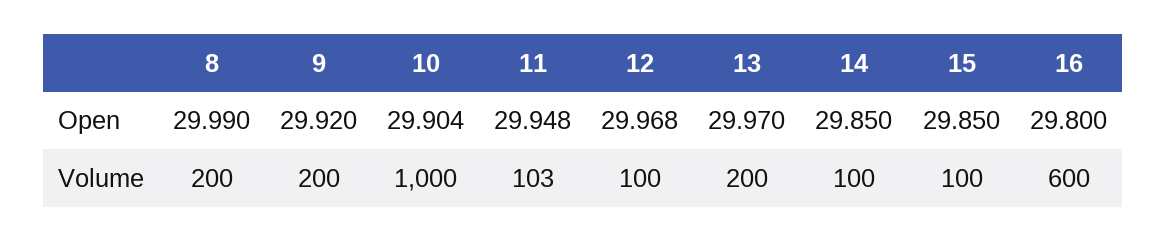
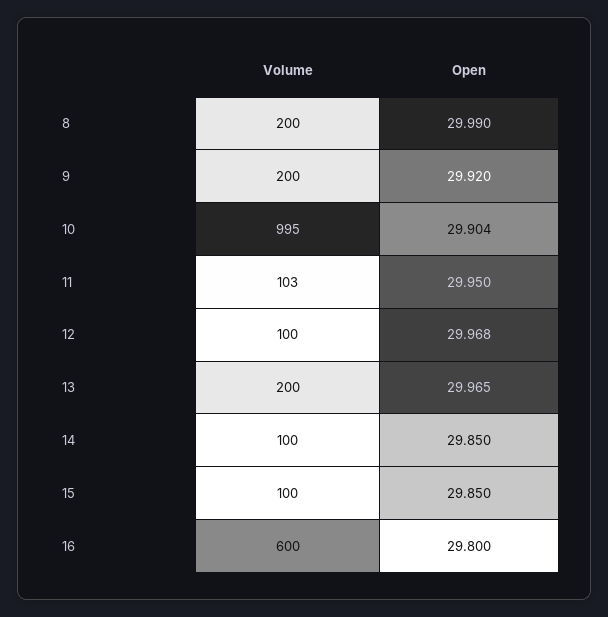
11, Open: 29.948 -> 29.95
13, Open: 29.97 -> 29.965
10, Volume: 1000 -> 995

